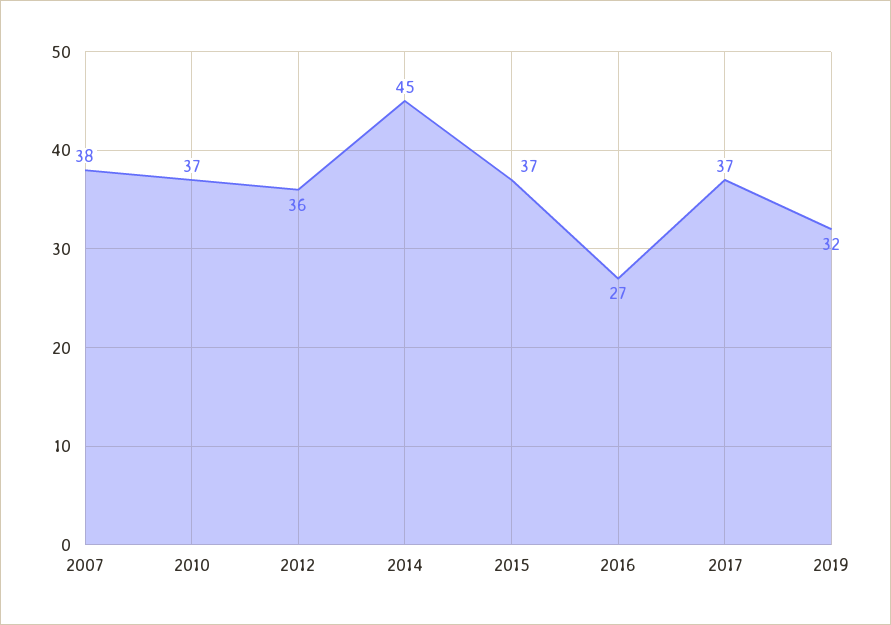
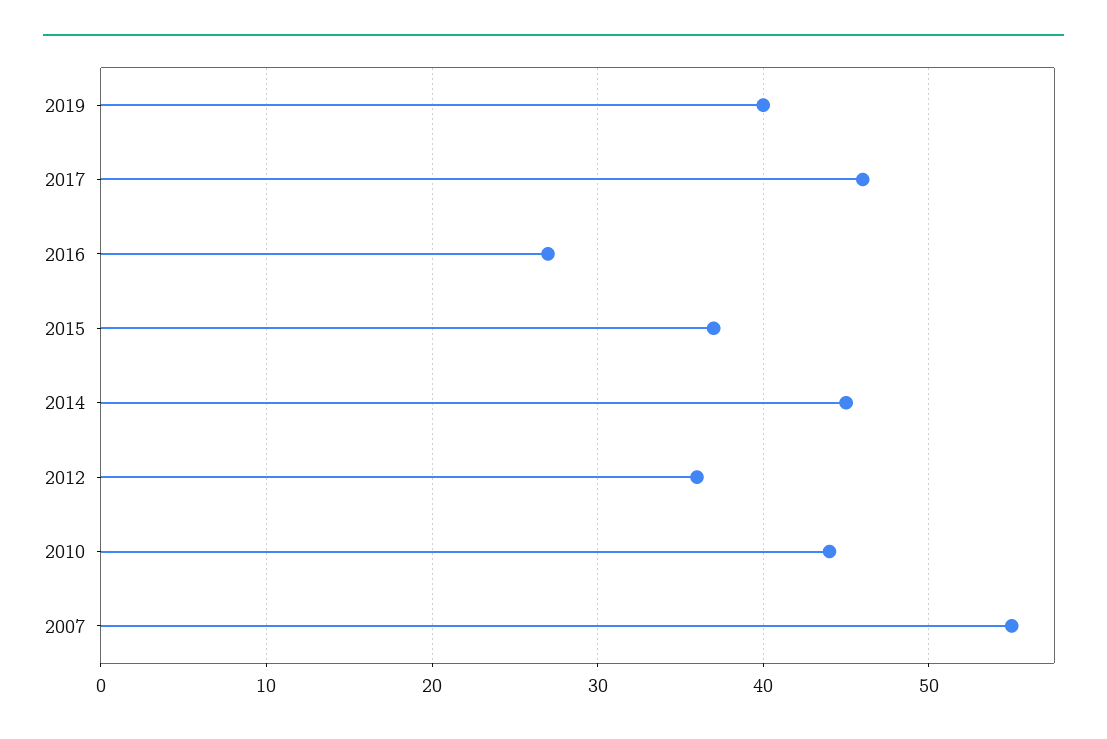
2007: 38 -> 55
2010: 37 -> 44
2017: 37 -> 46
2019: 32 -> 40

